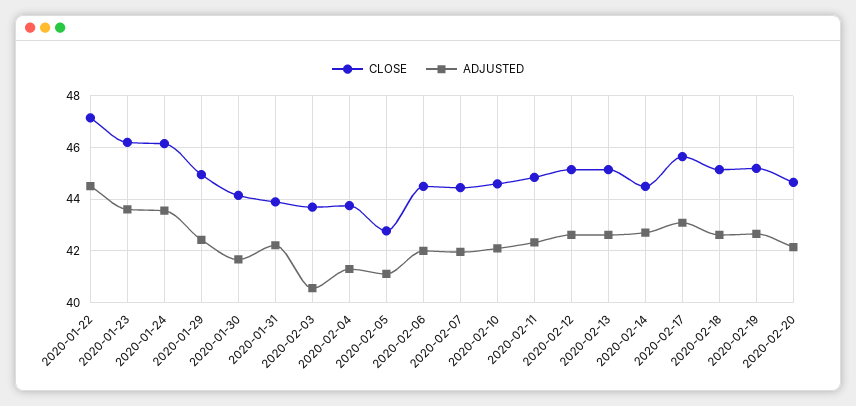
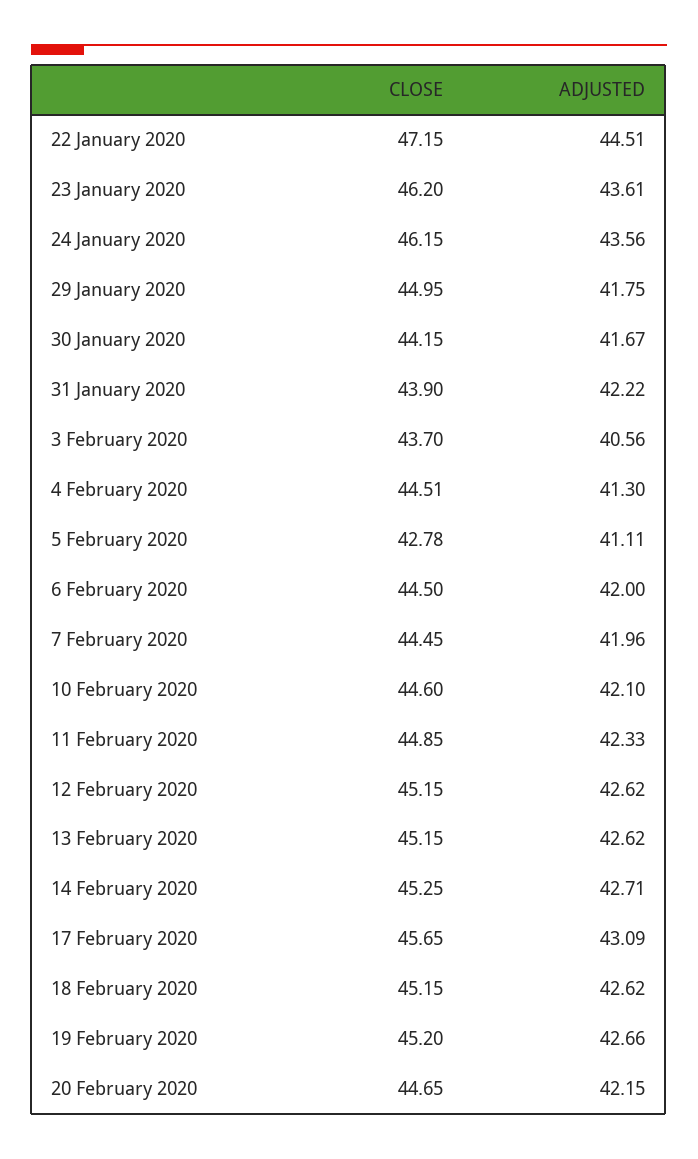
ADJUSTED, 2020-01-29: 42.5 -> 41.75
CLOSE, 2020-02-04: 43.75 -> 44.51
CLOSE, 2020-02-14: 44.5 -> 45.25

